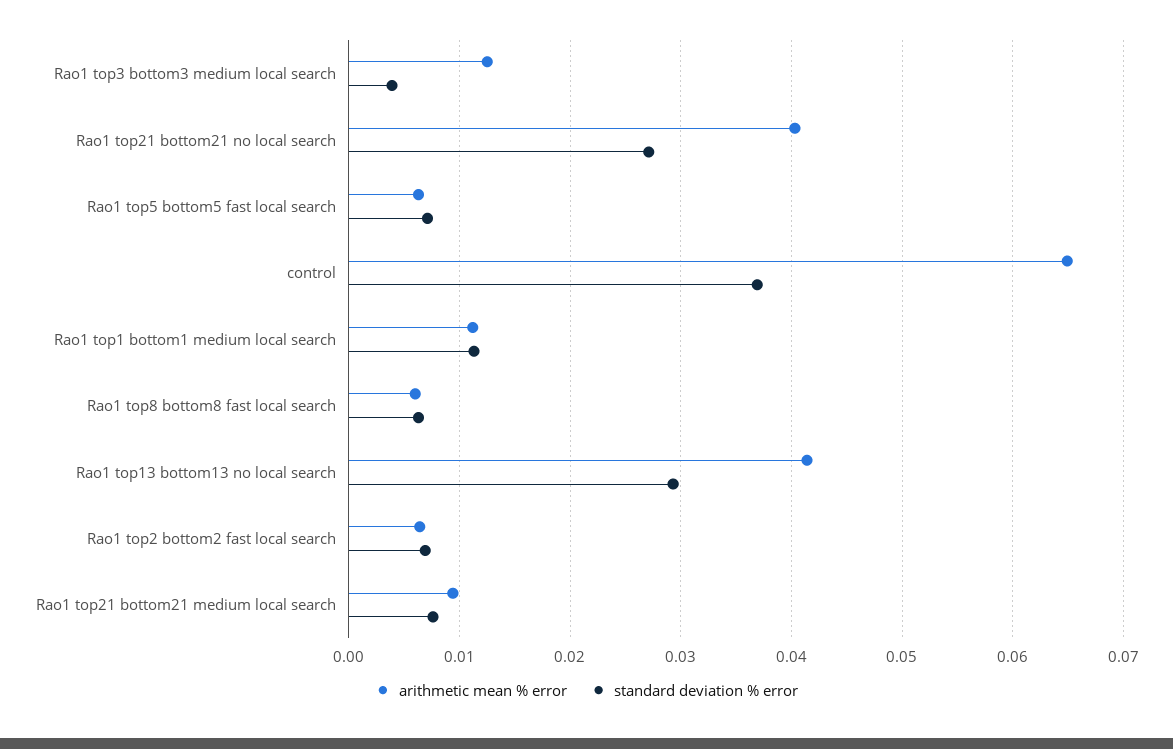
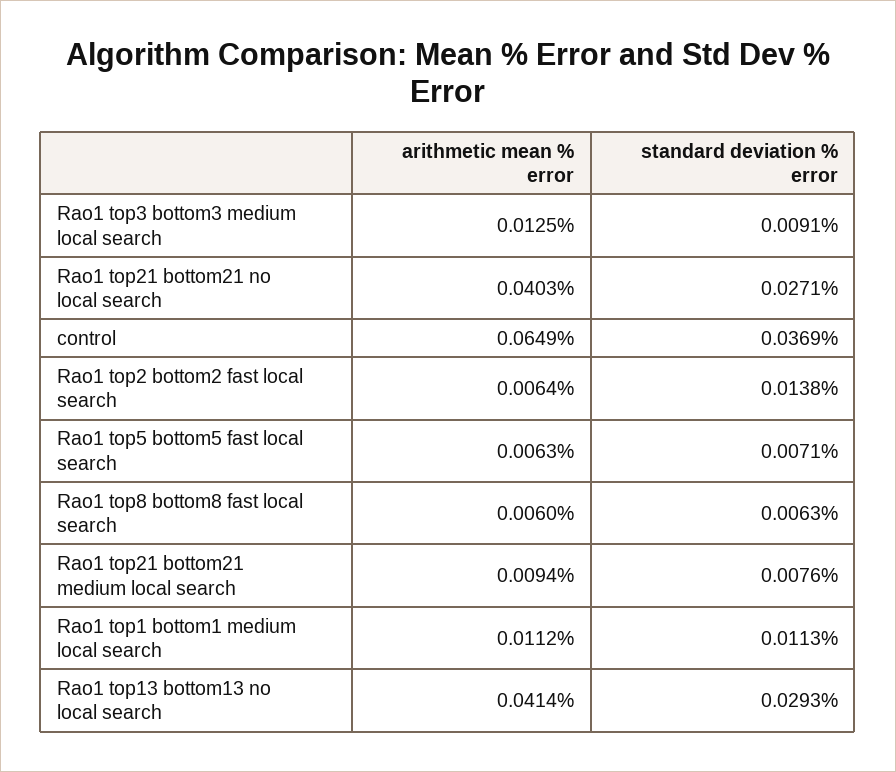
standard deviation % error, Rao1 top3 bottom3 medium local search: 0.004 -> 0.0091
standard deviation % error, Rao1 top2 bottom2 fast local search: 0.007 -> 0.0138

